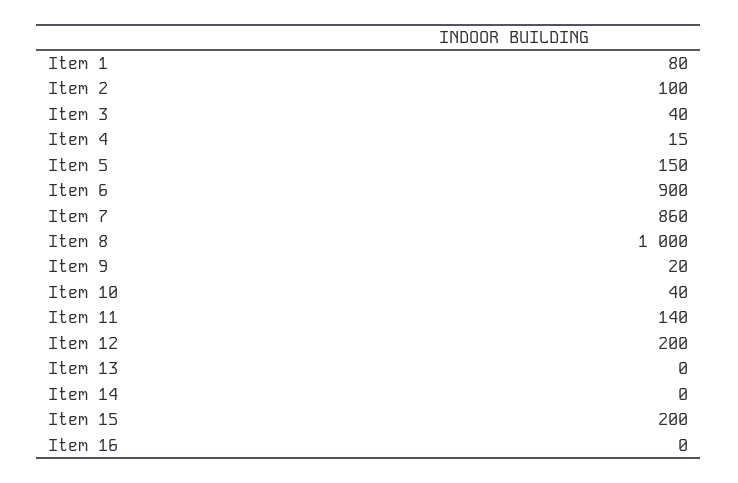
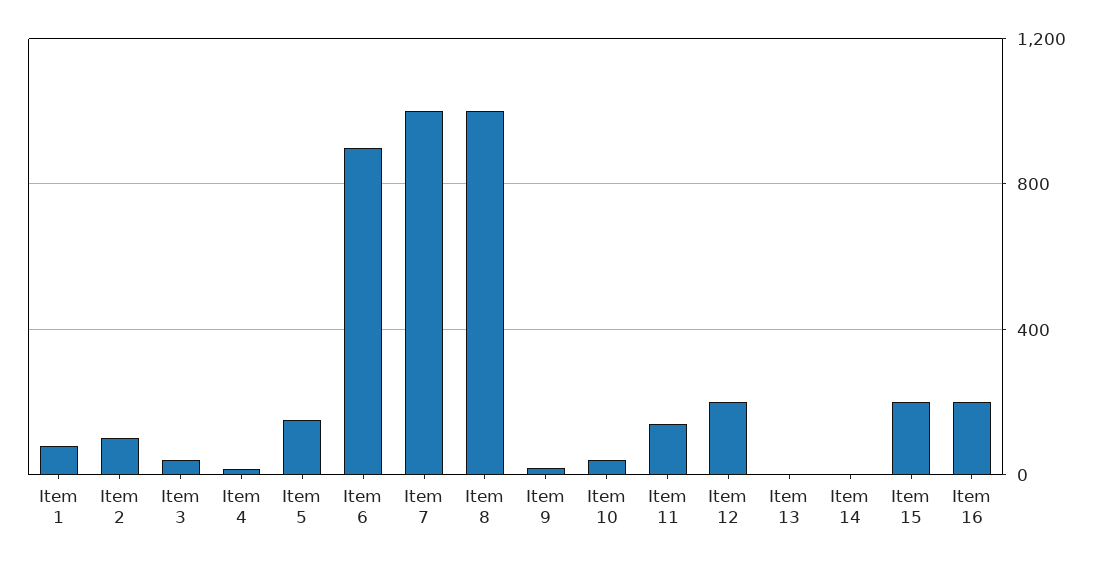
Item 7: 860 -> 1000
Item 16: 0 -> 200

